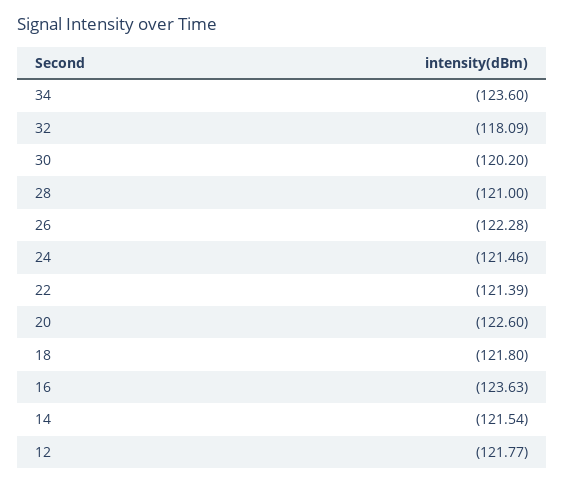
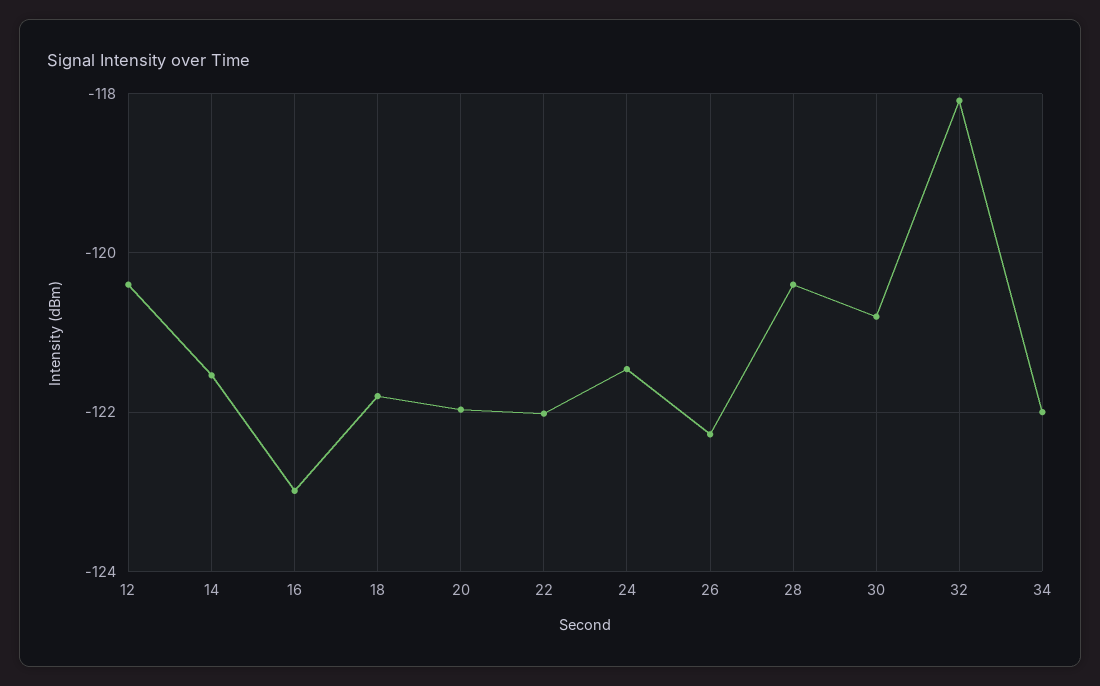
34: -123.6 -> -122
30: -120.2 -> -120.8
28: -121 -> -120.4
22: -121.39 -> -122
20: -122.6 -> -122
16: -123.63 -> -123
12: -121.77 -> -120.4

